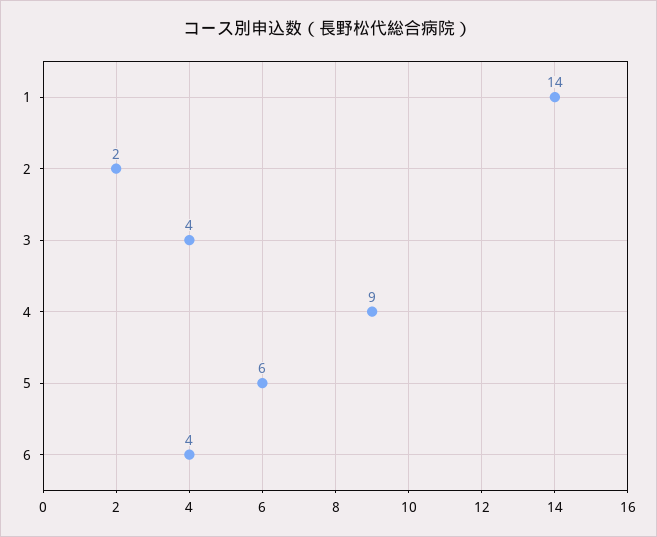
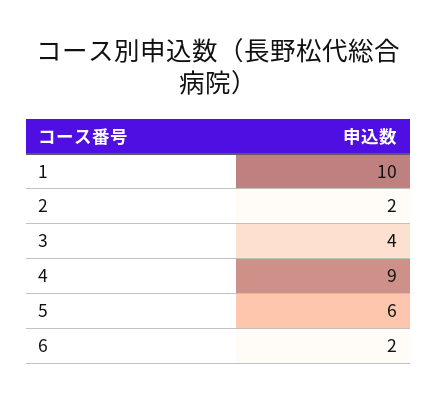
1: 14 -> 10
6: 4 -> 2

